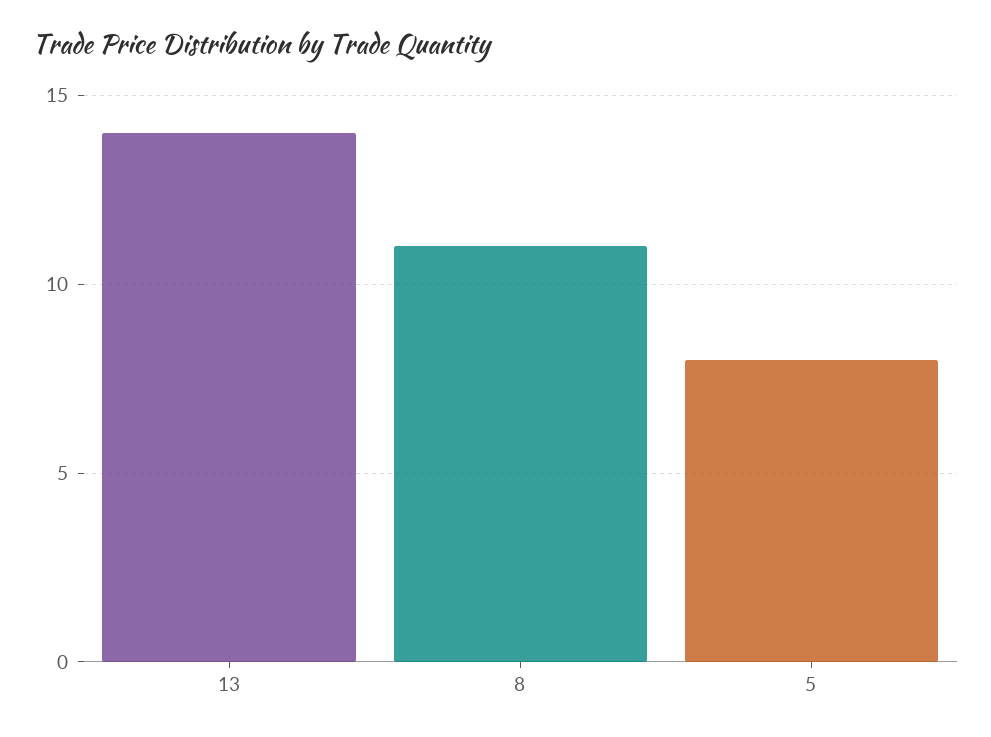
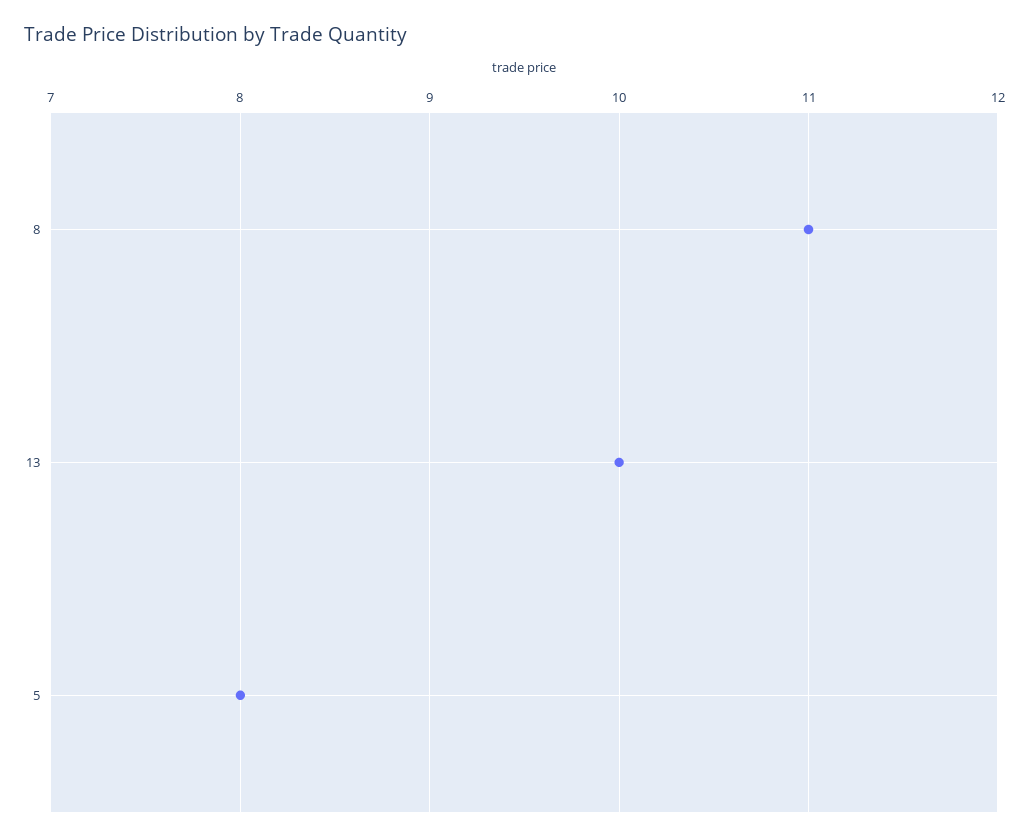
13: 14 -> 10

